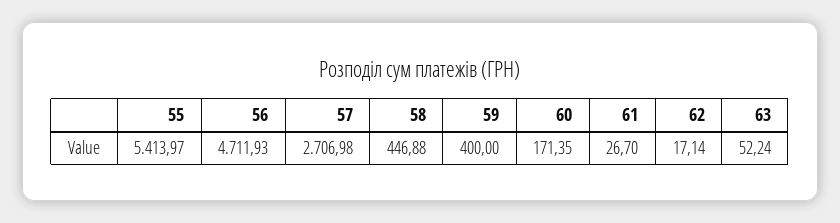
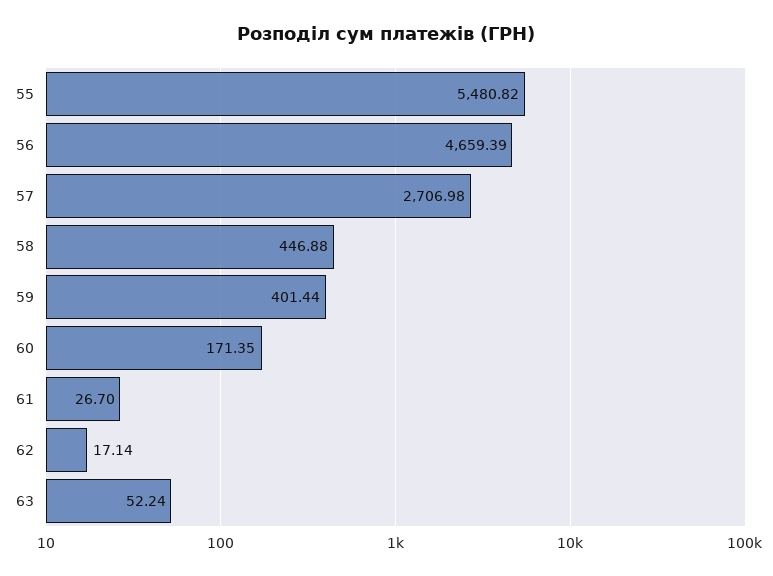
55: 5413.97 -> 5480.82
56: 4711.93 -> 4659.39
59: 400 -> 401.44

